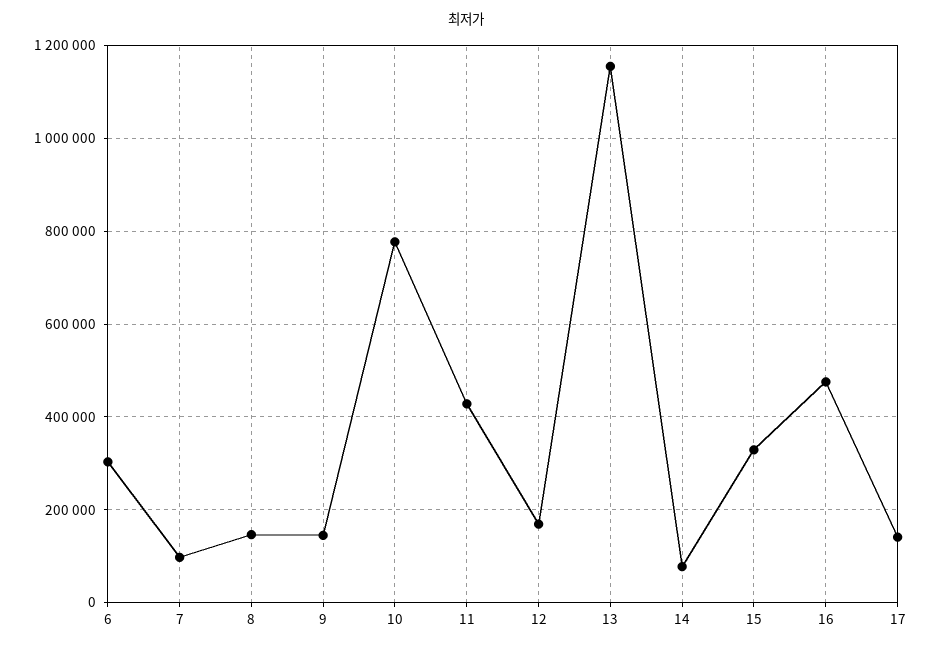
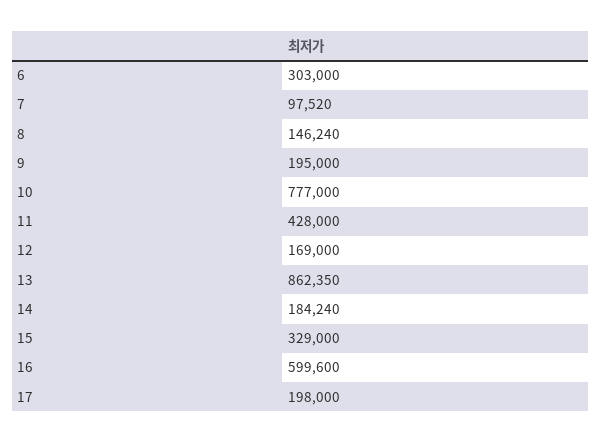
9: 140000 -> 195000
13: 1160000 -> 862350
14: 80000 -> 184240
16: 480000 -> 599600
17: 140000 -> 198000

